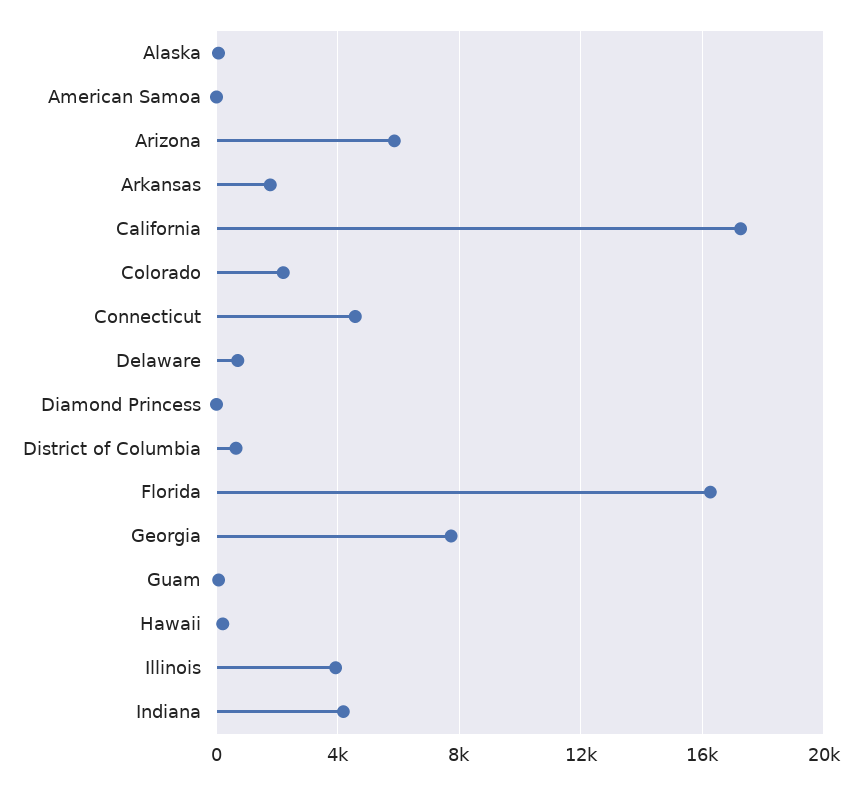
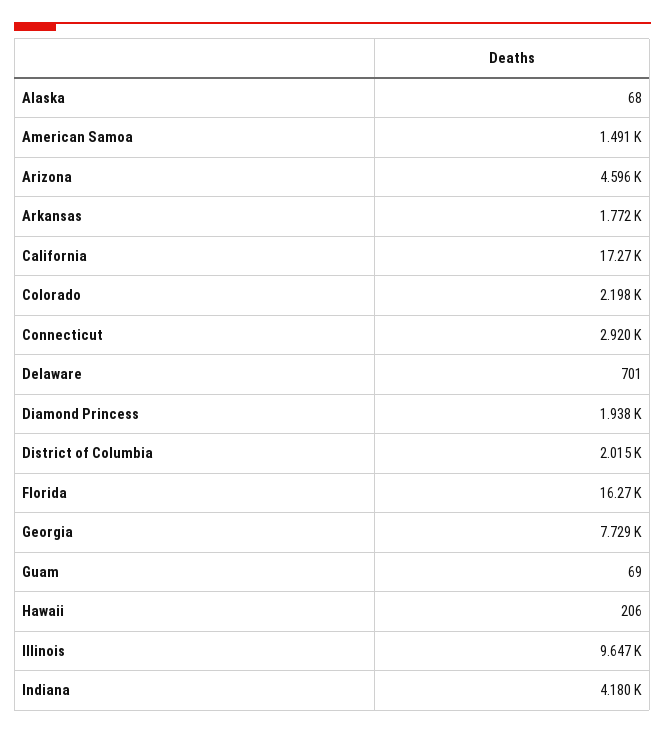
American Samoa: 0 -> 1491
Arizona: 6000 -> 4596
Connecticut: 4500 -> 2920
Diamond Princess: 0 -> 1938
District of Columbia: 500 -> 2015
Illinois: 4000 -> 9647

